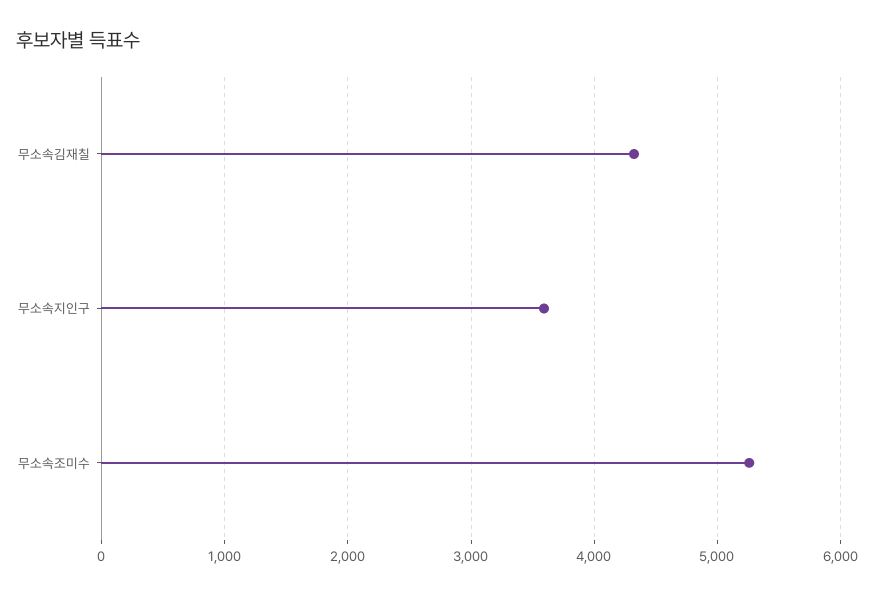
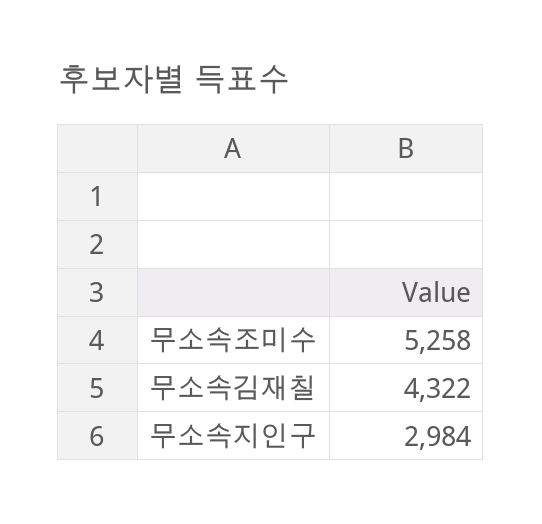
무소속지인구: 3600 -> 2984

